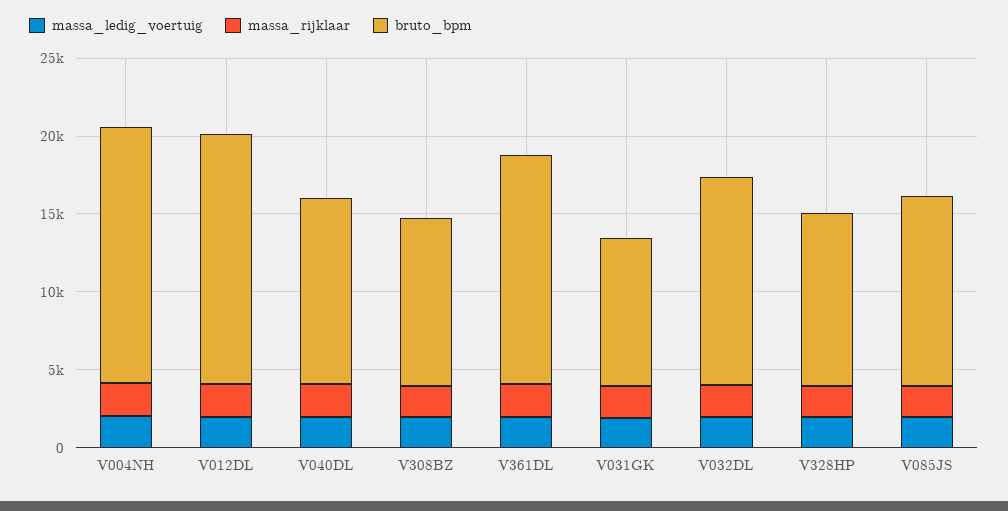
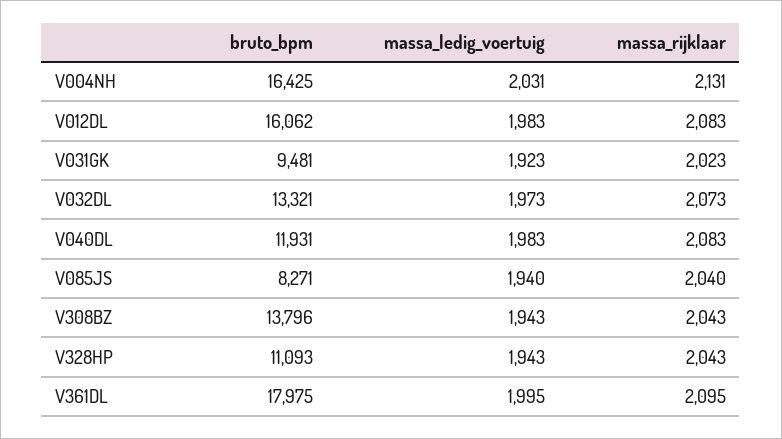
bruto_bpm, V308BZ: 11000 -> 13796
bruto_bpm, V361DL: 15000 -> 17975
bruto_bpm, V085JS: 12000 -> 8271

